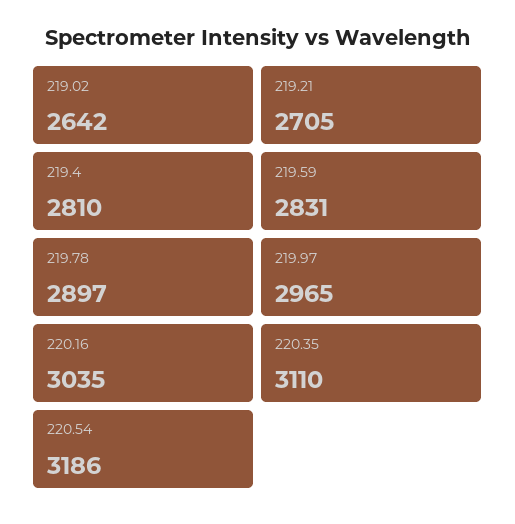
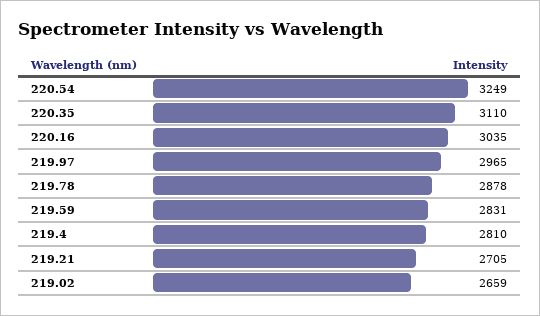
219.02: 2642 -> 2659
219.78: 2897 -> 2878
220.54: 3186 -> 3249

